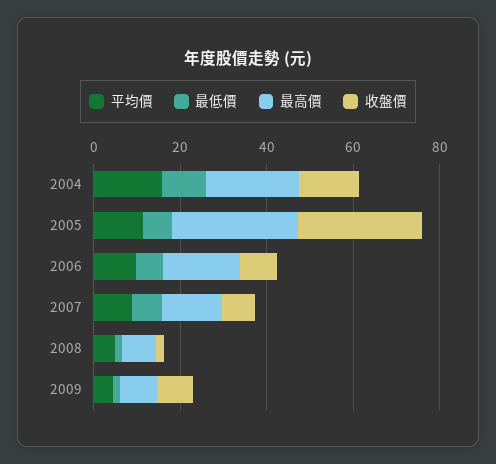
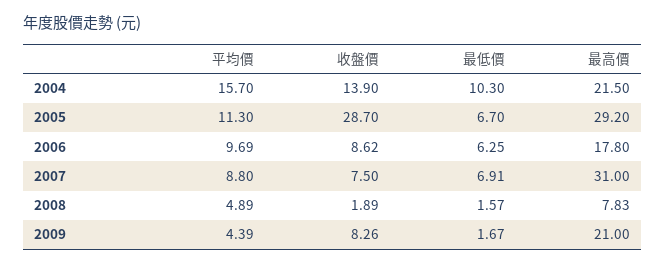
最高價, 2007: 15 -> 31
最高價, 2009: 10 -> 21

